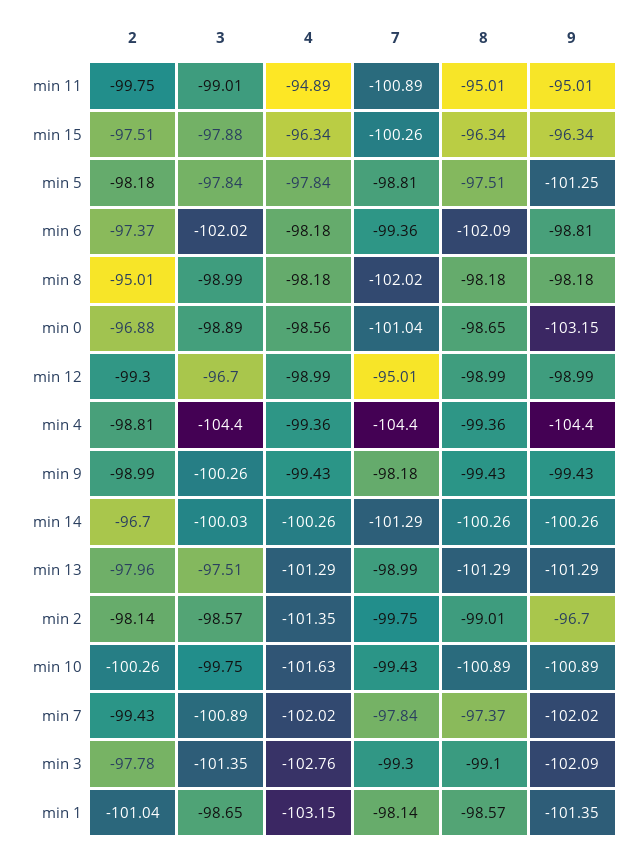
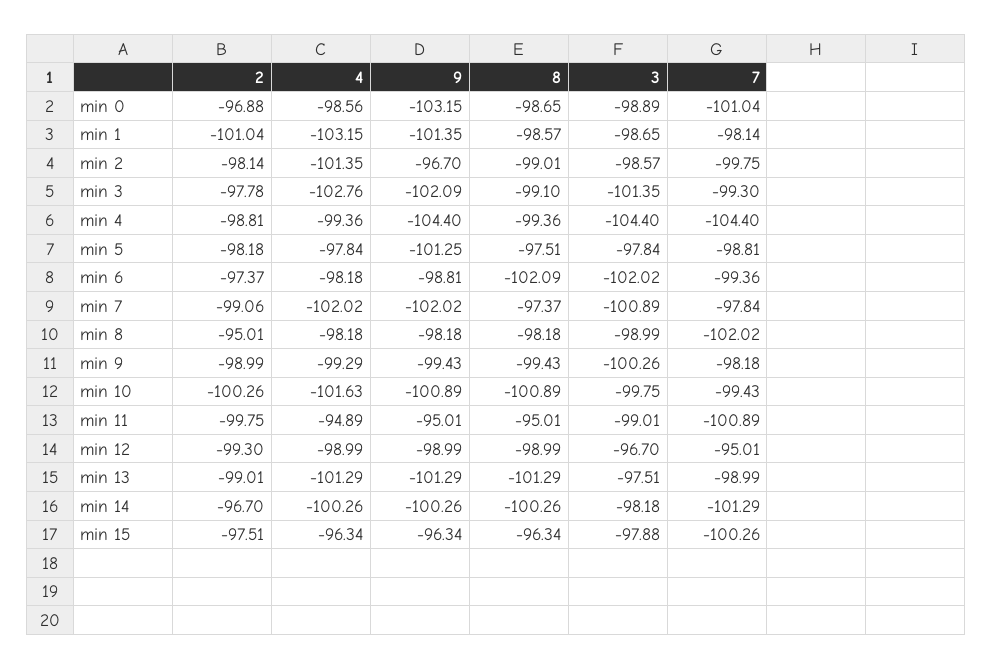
4, min 9: -99.43 -> -99.29
3, min 14: -100.03 -> -98.18
2, min 13: -97.96 -> -99.01
2, min 7: -99.43 -> -99.06

